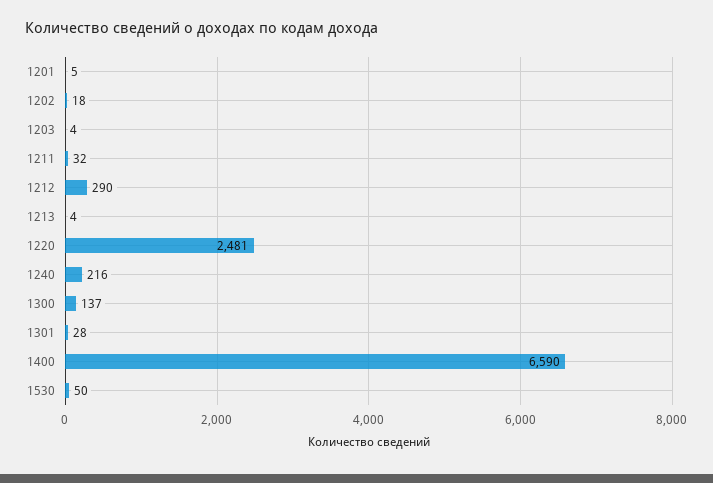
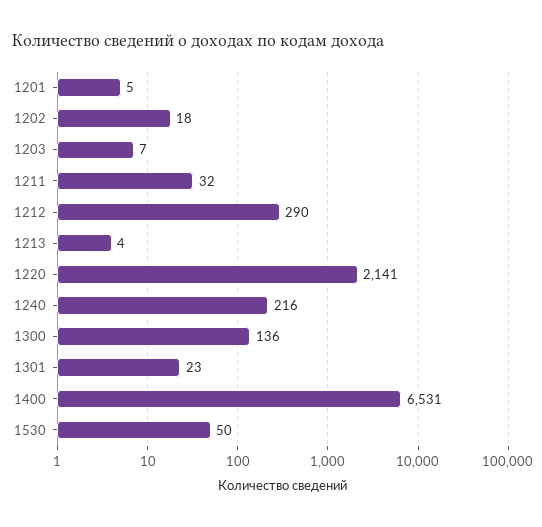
1203: 4 -> 7
1220: 2481 -> 2141
1300: 137 -> 136
1301: 28 -> 23
1400: 6590 -> 6531

